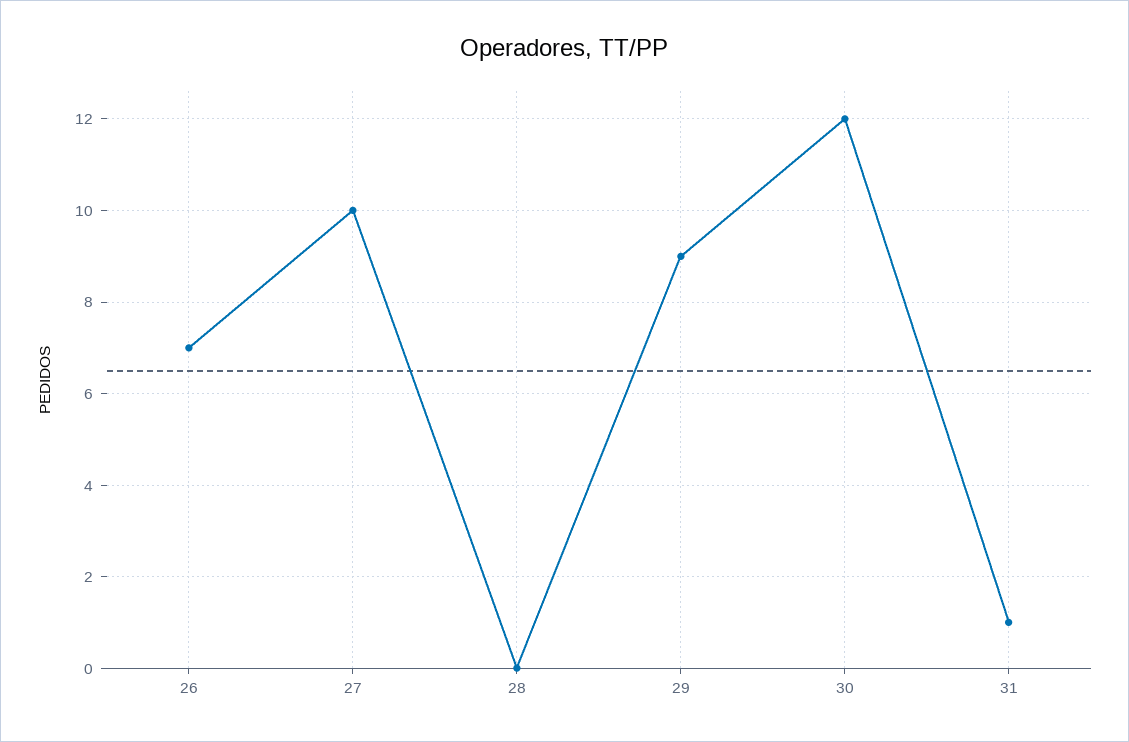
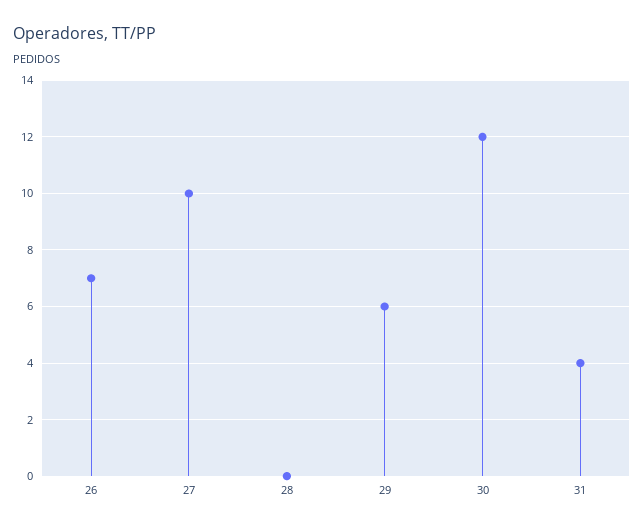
29: 9 -> 6
31: 1 -> 4

